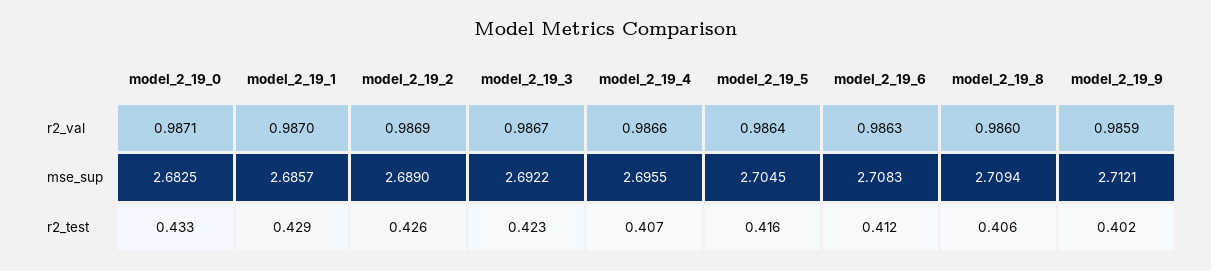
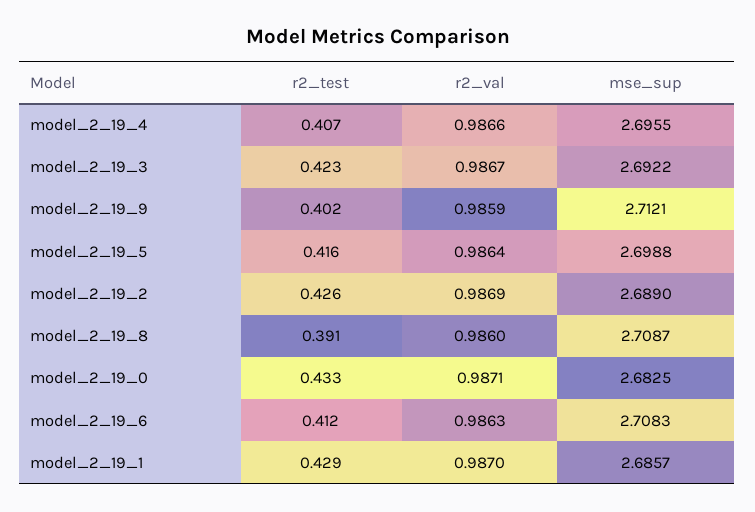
model_2_19_5, mse_sup: 2.7045 -> 2.6988
model_2_19_8, mse_sup: 2.7094 -> 2.7087
model_2_19_8, r2_test: 0.406 -> 0.391

